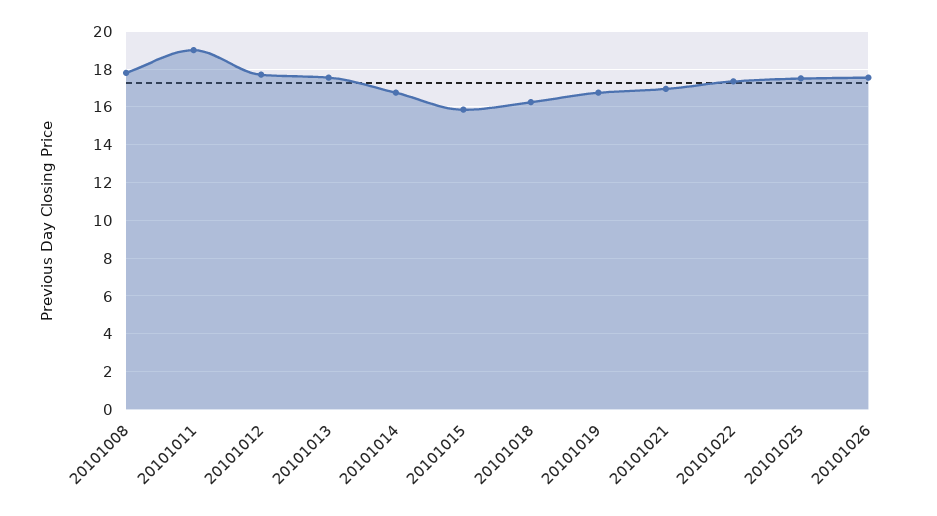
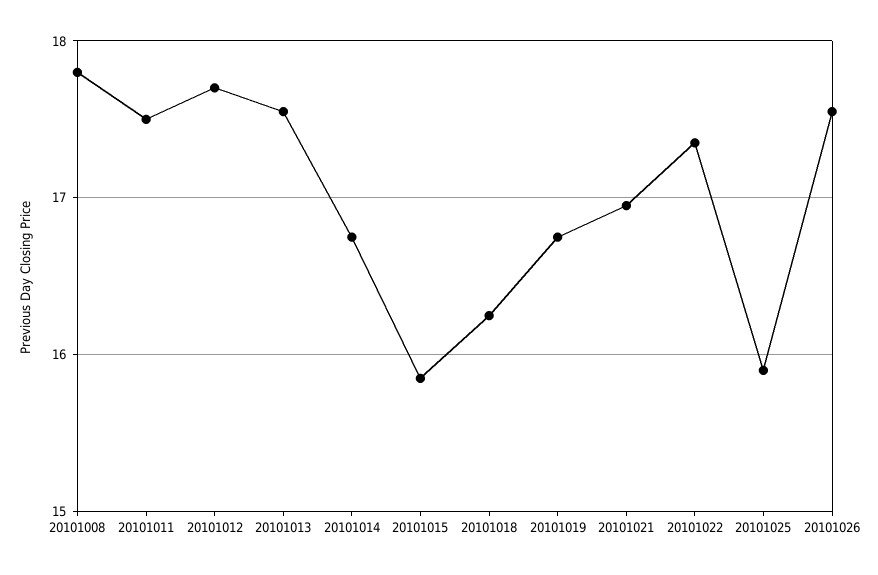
20101011: 19 -> 17.5
20101025: 17.5 -> 15.9

